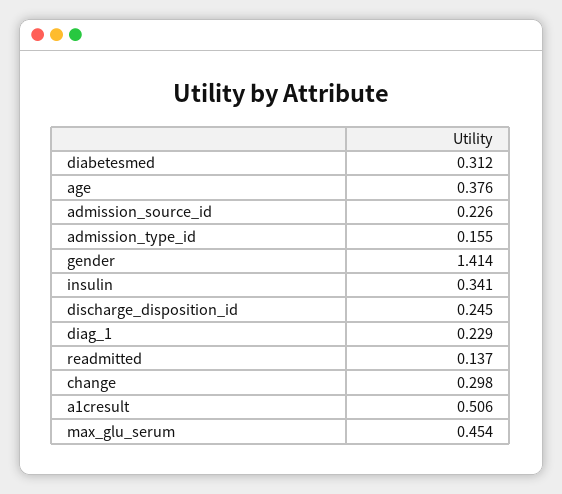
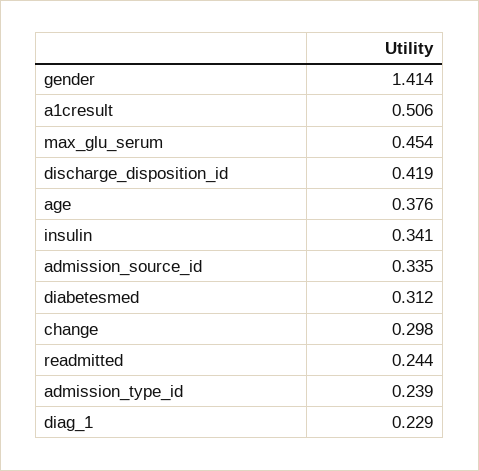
admission_source_id: 0.226 -> 0.335
admission_type_id: 0.155 -> 0.239
discharge_disposition_id: 0.245 -> 0.419
readmitted: 0.137 -> 0.244

